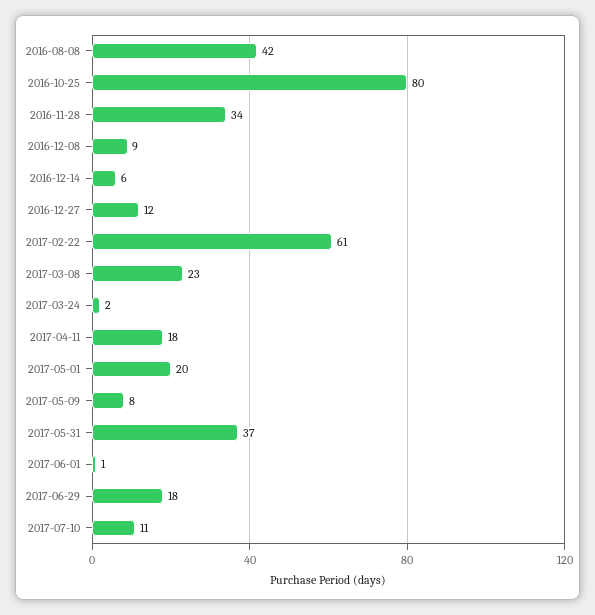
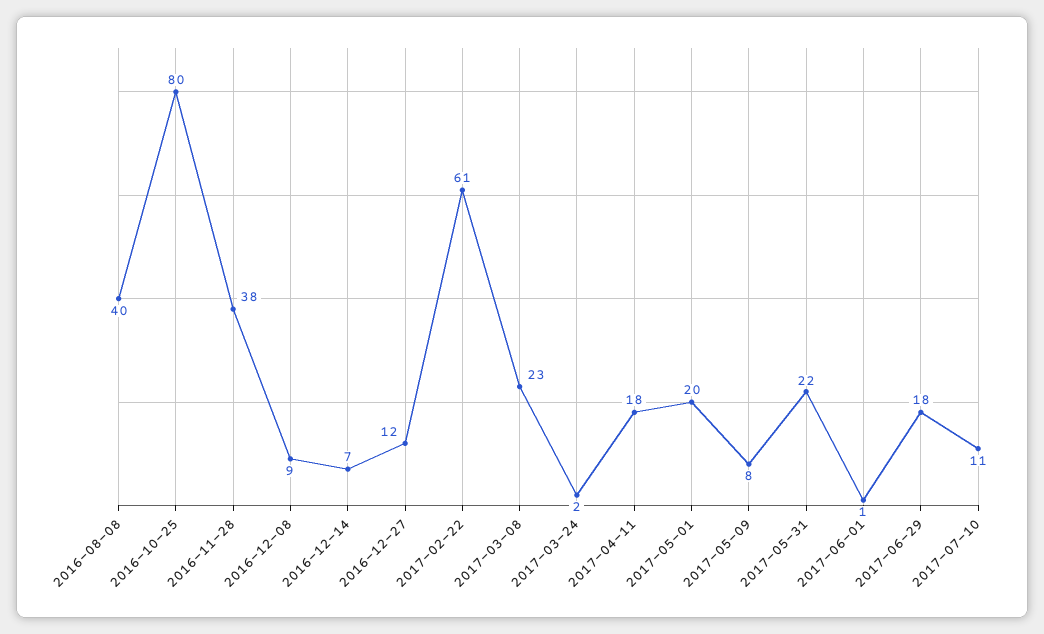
2016-08-08: 42 -> 40
2016-11-28: 34 -> 38
2016-12-14: 6 -> 7
2017-05-31: 37 -> 22

